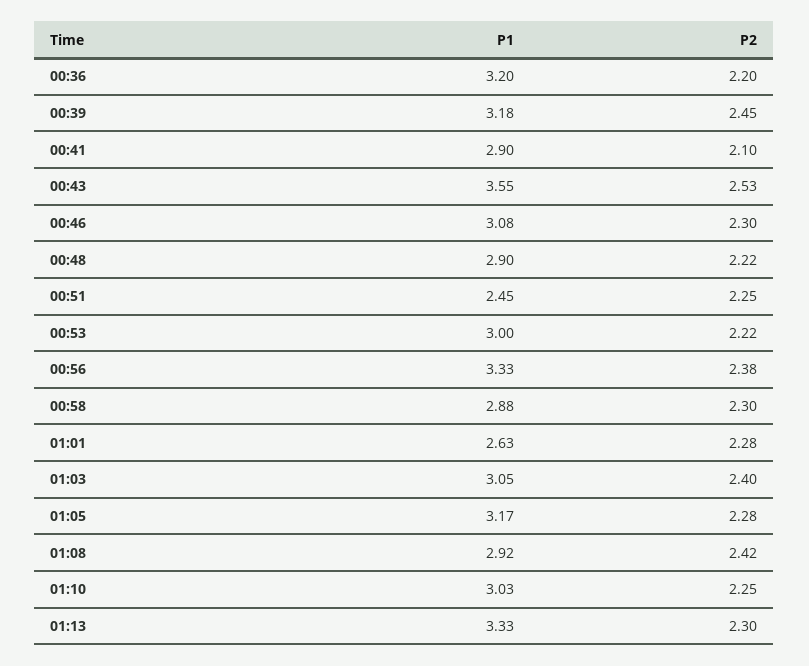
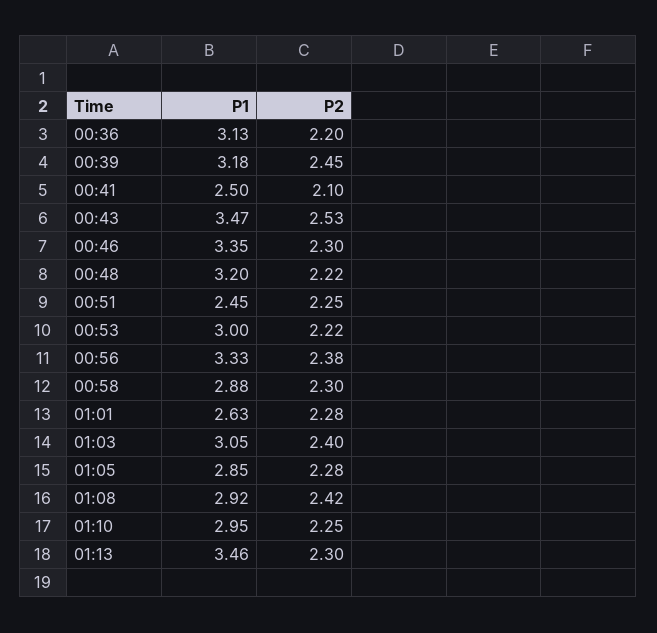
P1, 00:36: 3.2 -> 3.13
P1, 00:41: 2.9 -> 2.5
P1, 00:43: 3.55 -> 3.47
P1, 00:46: 3.08 -> 3.35
P1, 00:48: 2.9 -> 3.2
P1, 01:05: 3.17 -> 2.85
P1, 01:10: 3.03 -> 2.95
P1, 01:13: 3.33 -> 3.46

